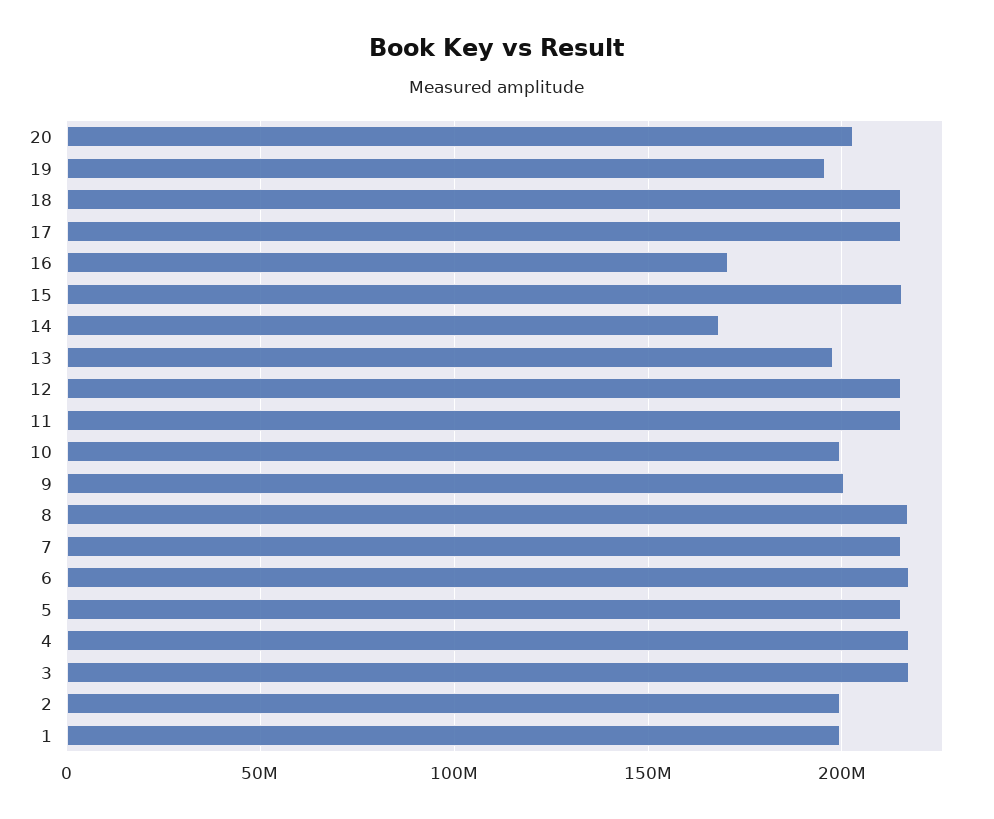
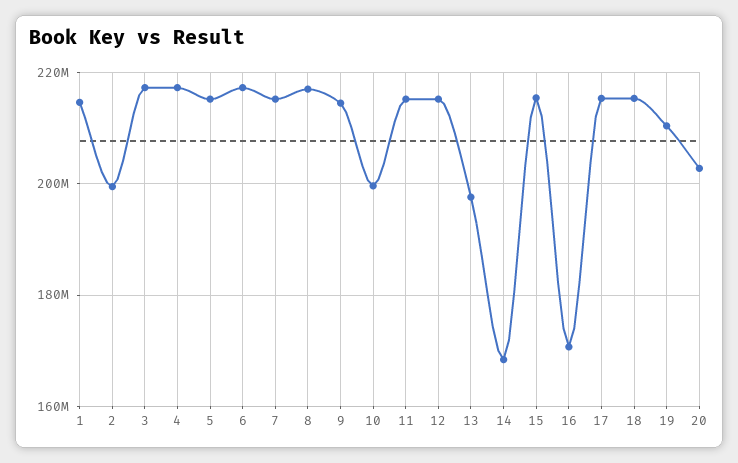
19: 195000000 -> 210000000
9: 200000000 -> 214000000
1: 200000000 -> 214000000

